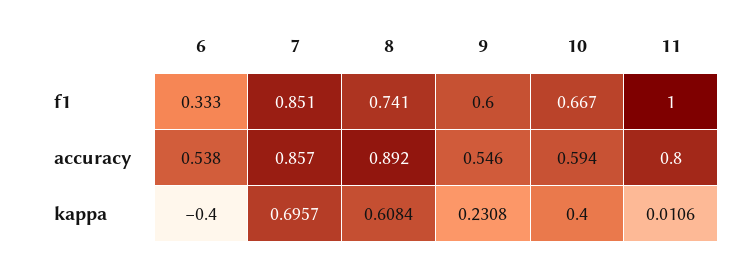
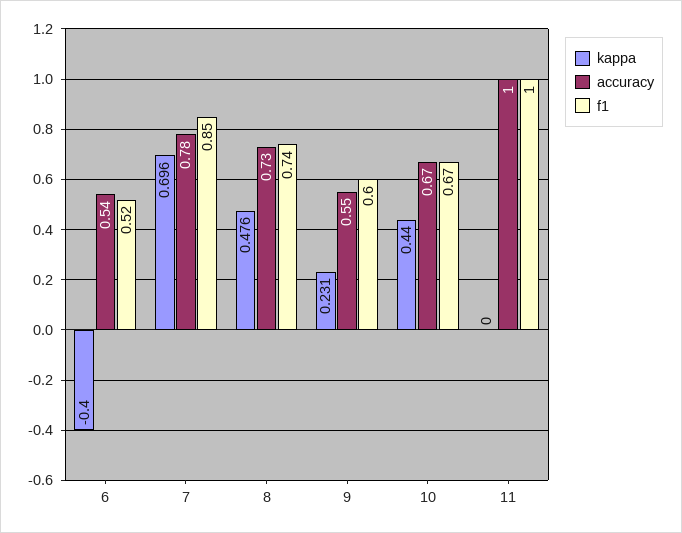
f1, 6: 0.333 -> 0.52
accuracy, 7: 0.857 -> 0.78
accuracy, 8: 0.892 -> 0.73
accuracy, 10: 0.594 -> 0.67
accuracy, 11: 0.8 -> 1
kappa, 8: 0.6084 -> 0.476
kappa, 10: 0.4 -> 0.44
kappa, 11: 0.0106 -> 0

